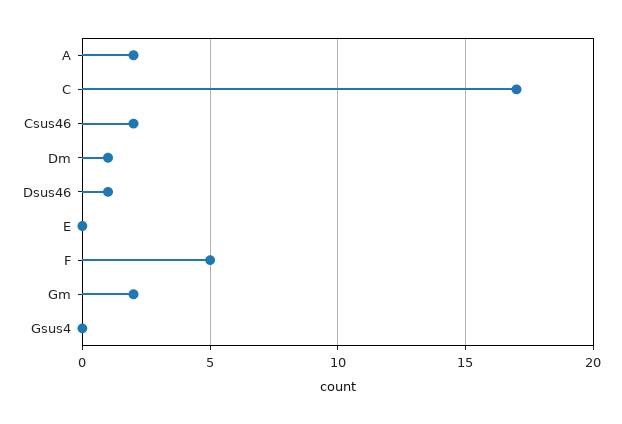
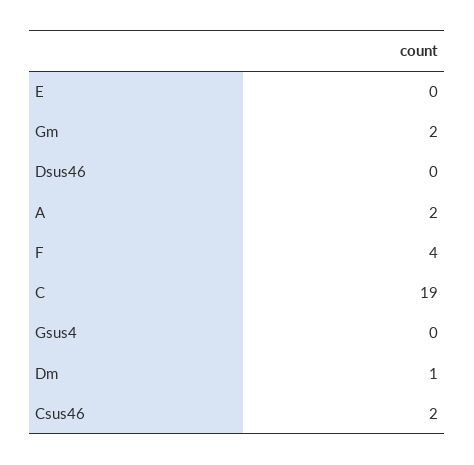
C: 17 -> 19
Dsus46: 1 -> 0
F: 5 -> 4

